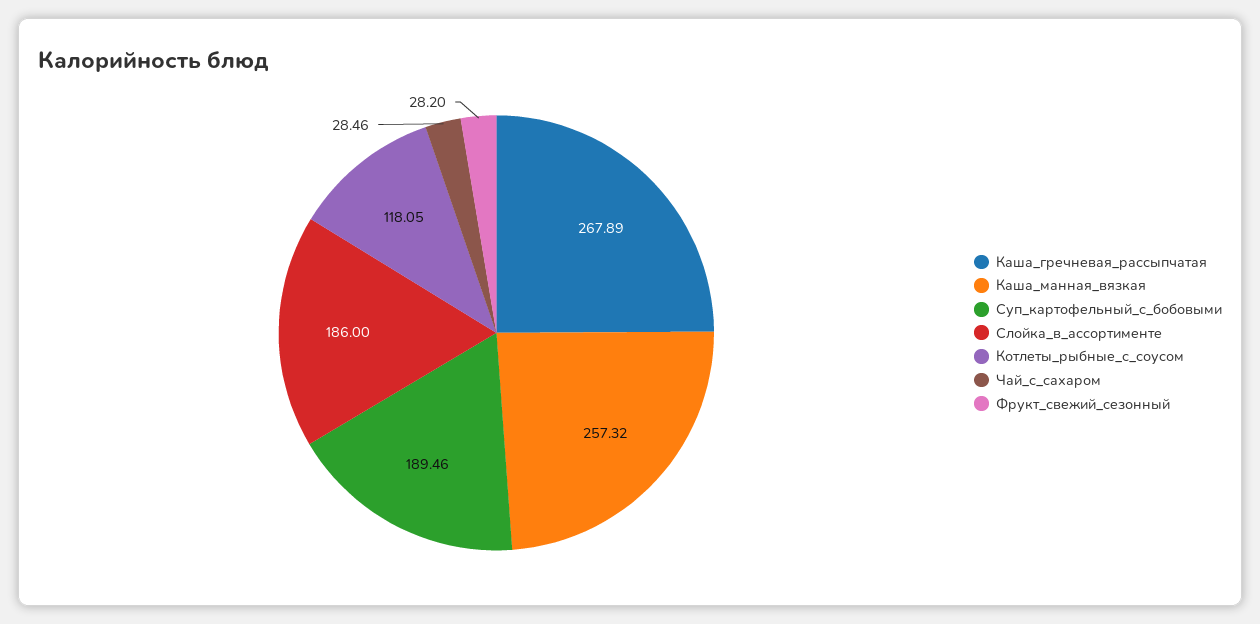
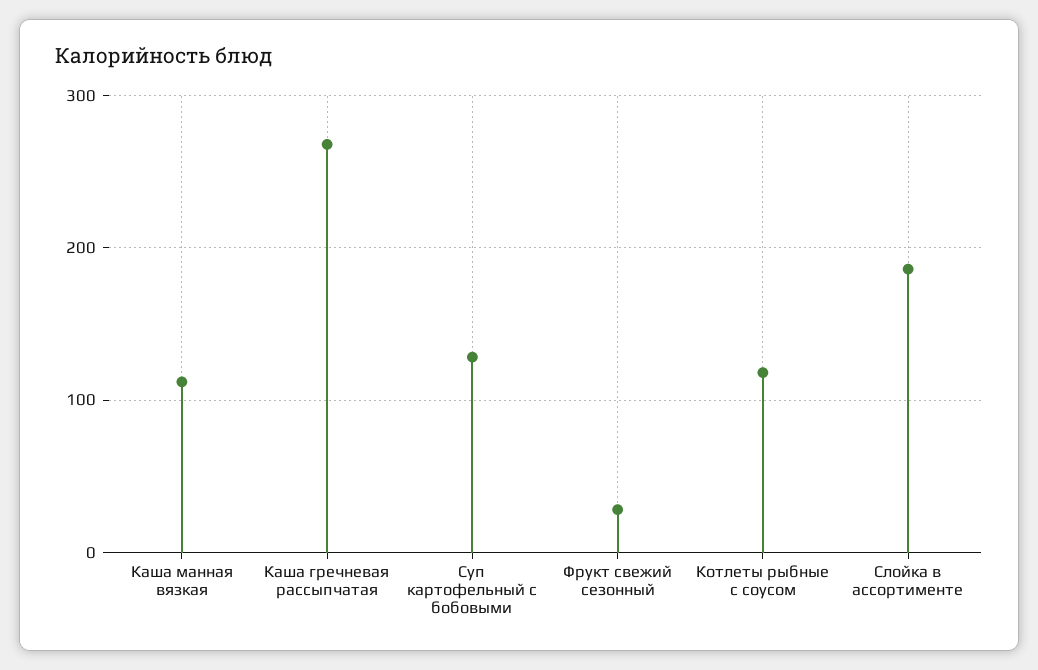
Каша_манная_вязкая: 257.32 -> 110
Суп_картофельный_с_бобовыми: 189.46 -> 130
Чай_с_сахаром: 28.46 -> none

